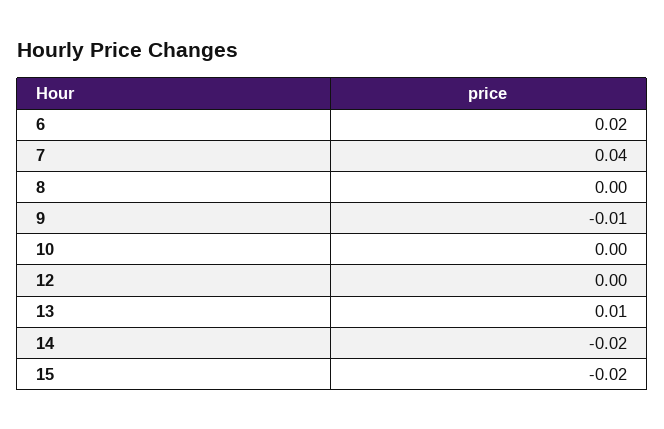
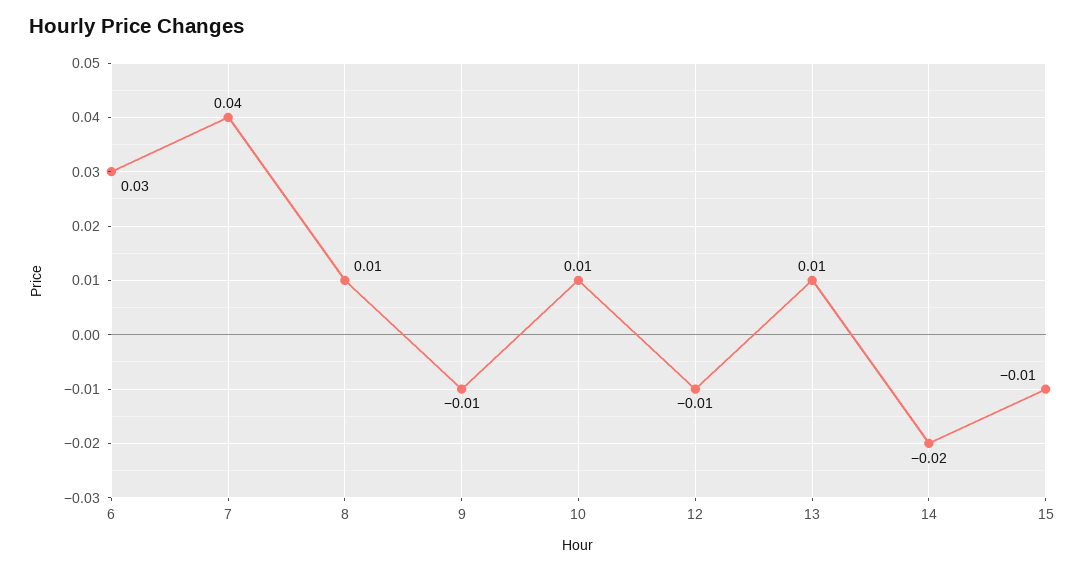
6: 0.02 -> 0.03
8: 0 -> 0.01
10: 0 -> 0.01
12: 0 -> -0.01
15: -0.02 -> -0.01

